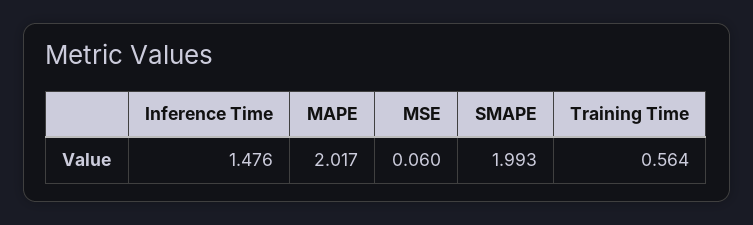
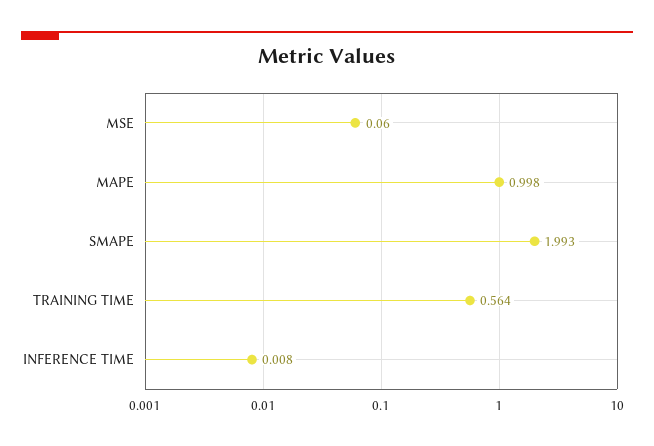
Inference Time: 1.476 -> 0.008
MAPE: 2.017 -> 0.998

